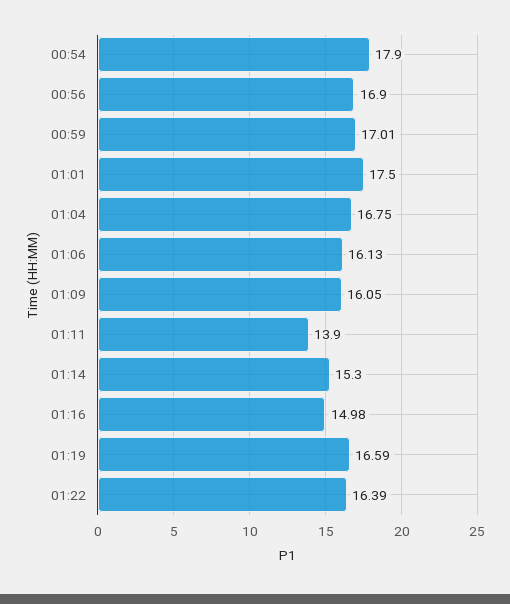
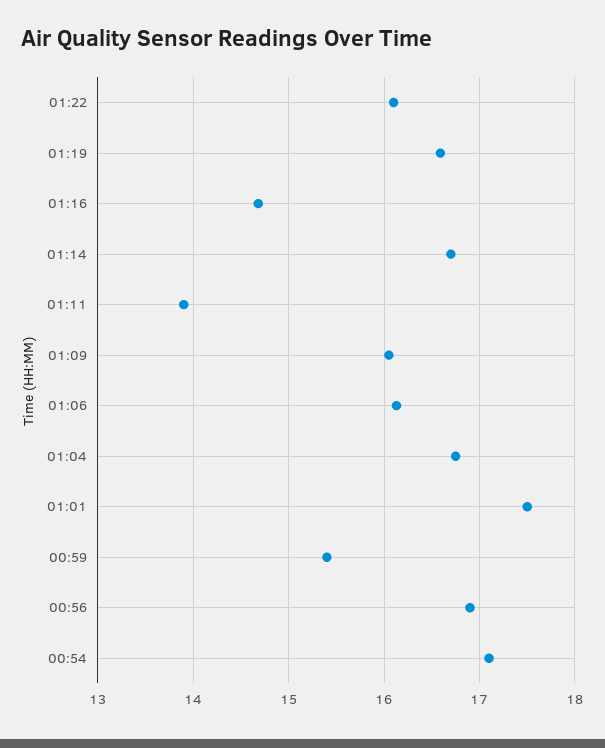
00:54: 17.9 -> 17.1
00:59: 17.01 -> 15.4
01:14: 15.3 -> 16.7
01:16: 14.98 -> 14.7
01:22: 16.39 -> 16.1

